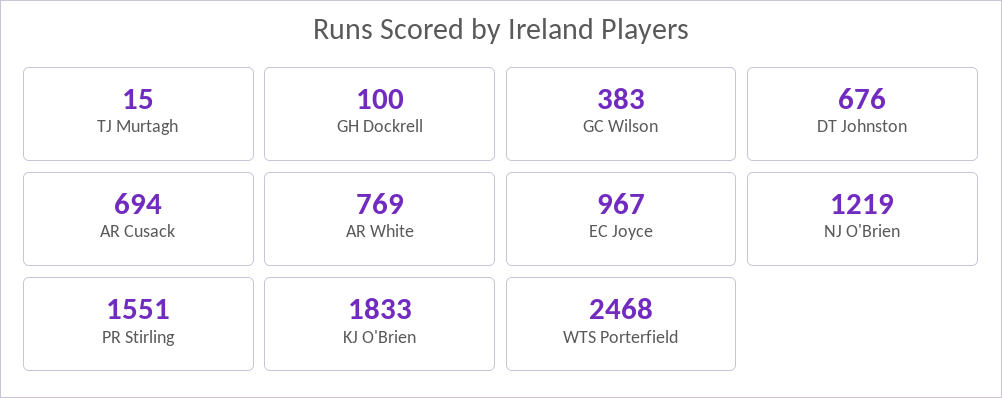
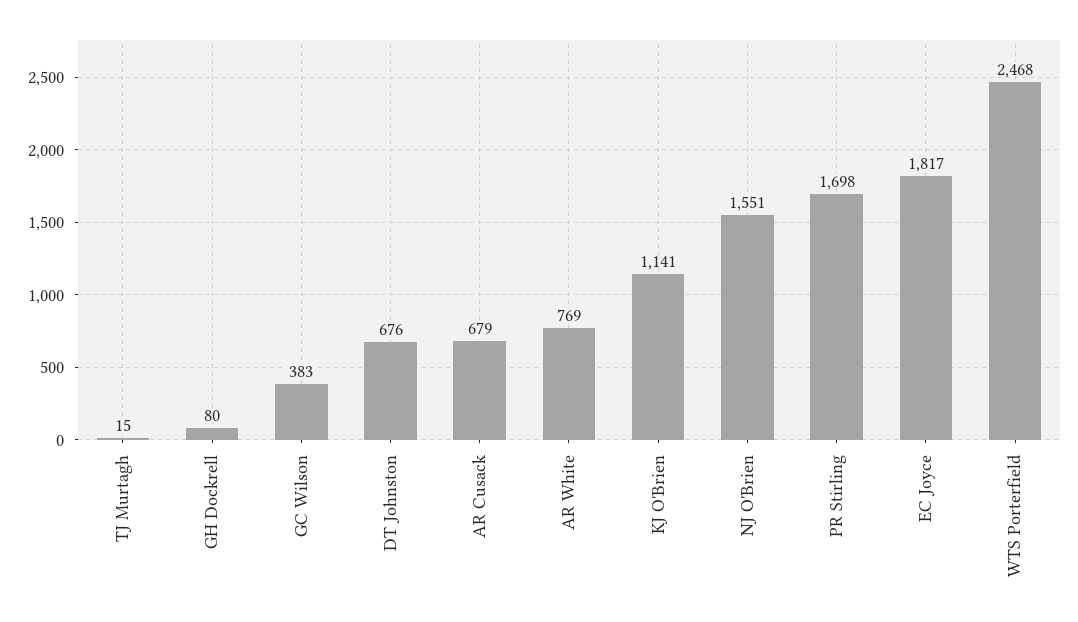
GH Dockrell: 100 -> 80
AR Cusack: 694 -> 679
EC Joyce: 967 -> 1817
NJ O'Brien: 1219 -> 1551
PR Stirling: 1551 -> 1698
KJ O'Brien: 1833 -> 1141

